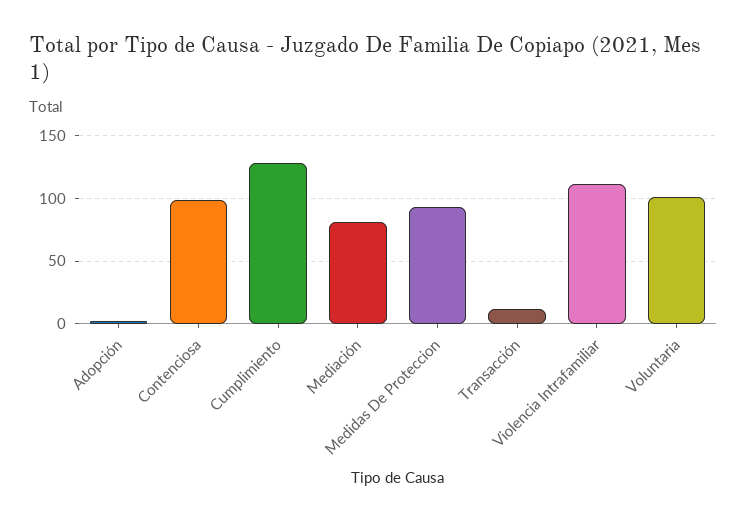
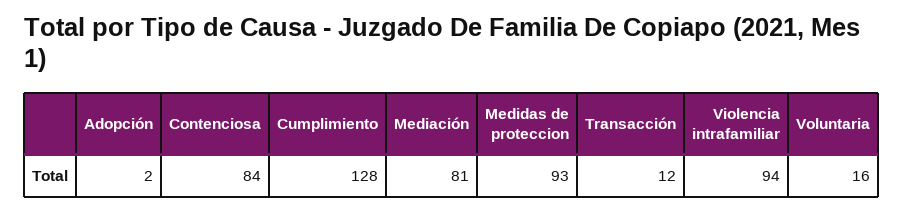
Contenciosa: 100 -> 84
Violencia Intrafamiliar: 110 -> 94
Voluntaria: 100 -> 16

